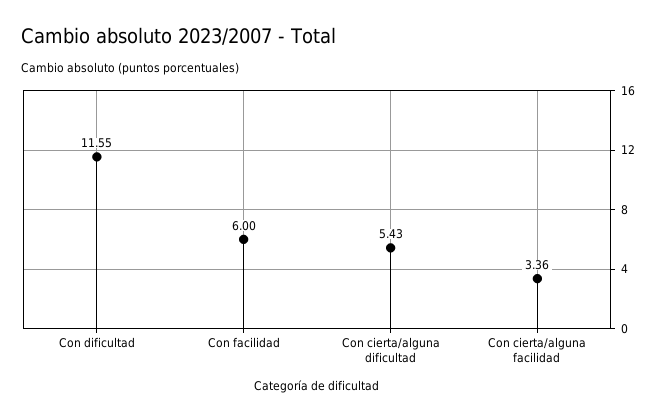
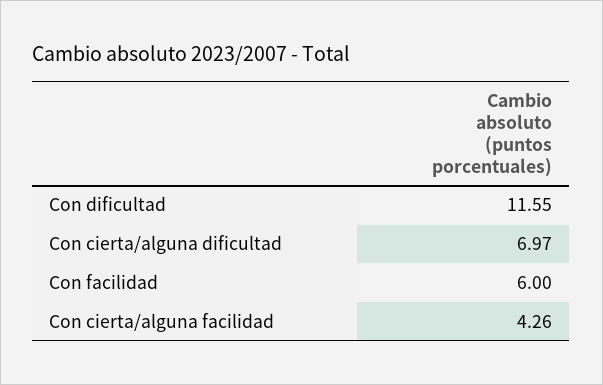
Con cierta/alguna dificultad: 5.43 -> 6.97
Con cierta/alguna facilidad: 3.36 -> 4.26

